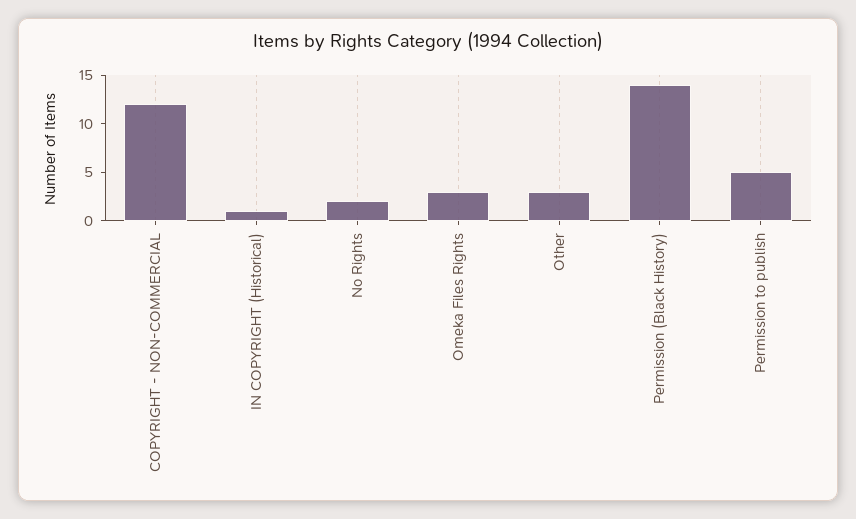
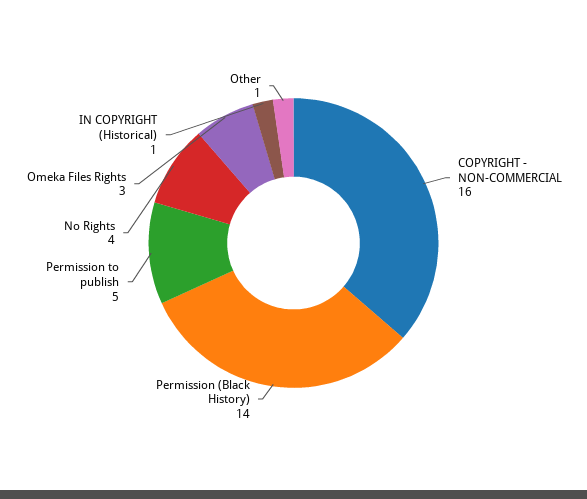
COPYRIGHT - NON-COMMERCIAL: 12 -> 16
No Rights: 2 -> 4
Other: 3 -> 1

